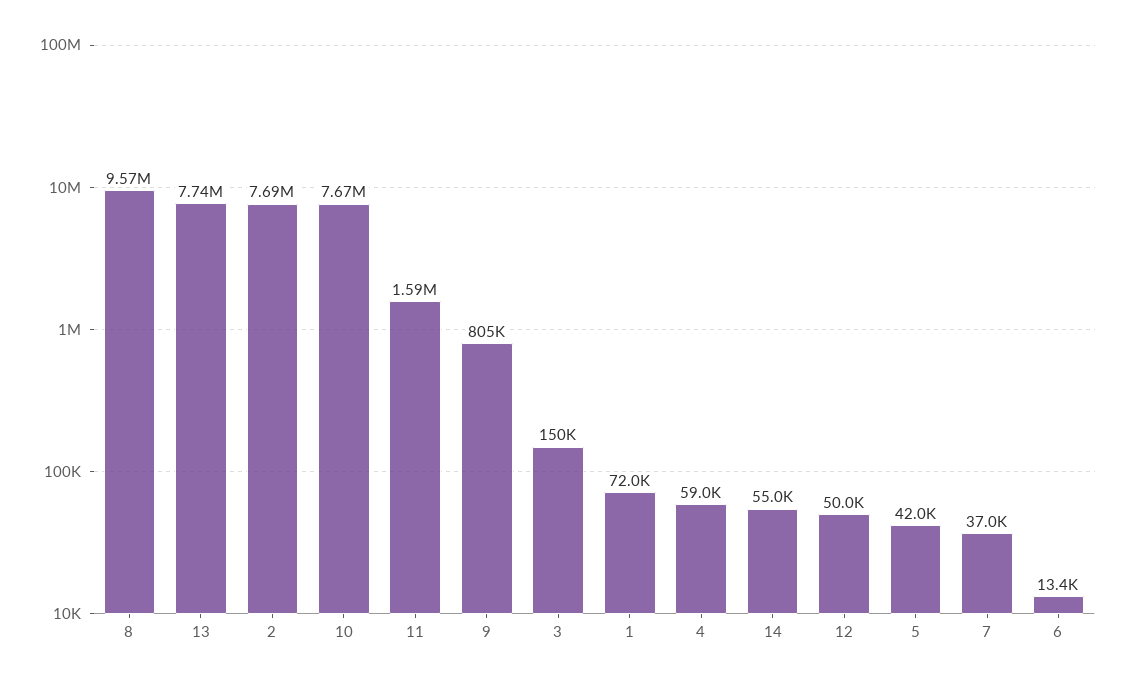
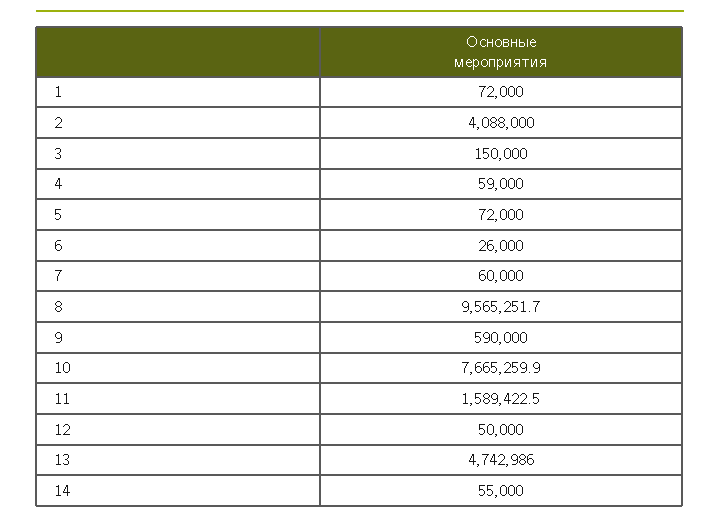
13: 7740000 -> 4742986
2: 7690000 -> 4088000
9: 805000 -> 590000
5: 42000 -> 72000
7: 37000 -> 60000
6: 13400 -> 26000

